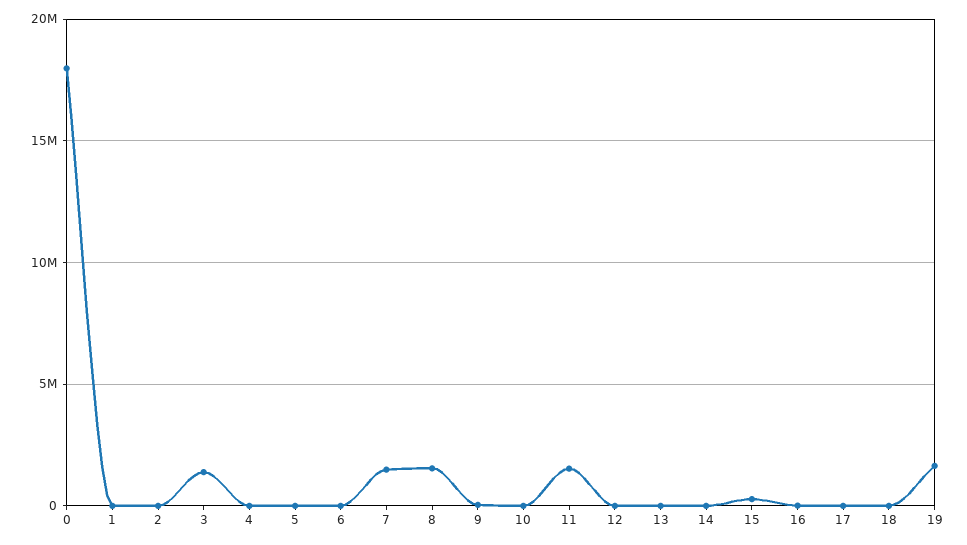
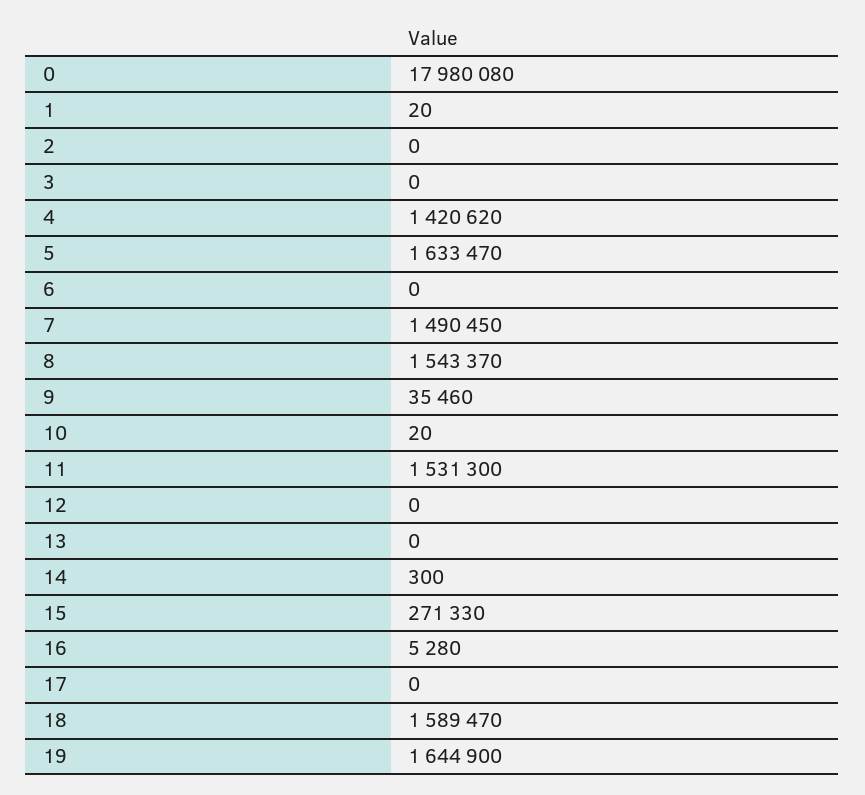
3: 1500000 -> 0
4: 0 -> 1420620
5: 0 -> 1633470
18: 0 -> 1589470

